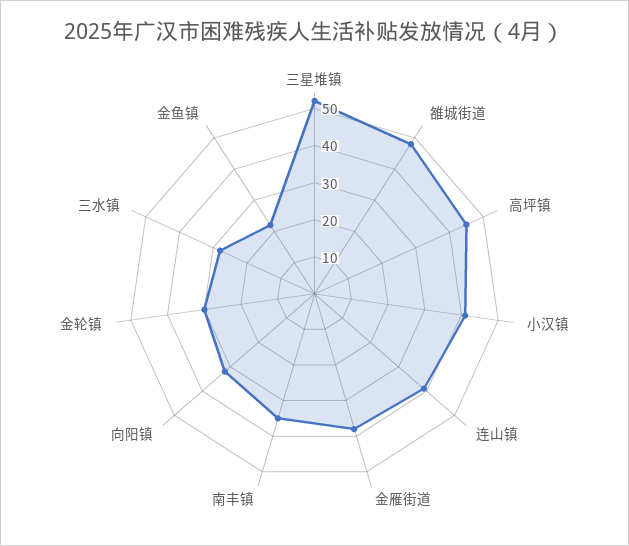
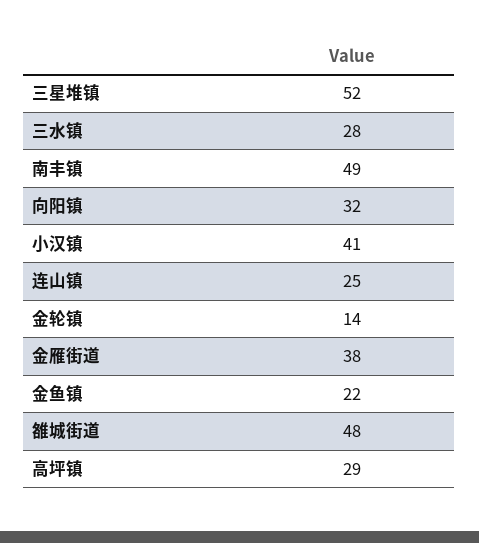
高坪镇: 45 -> 29
连山镇: 40 -> 25
南丰镇: 35 -> 49
金轮镇: 30 -> 14

